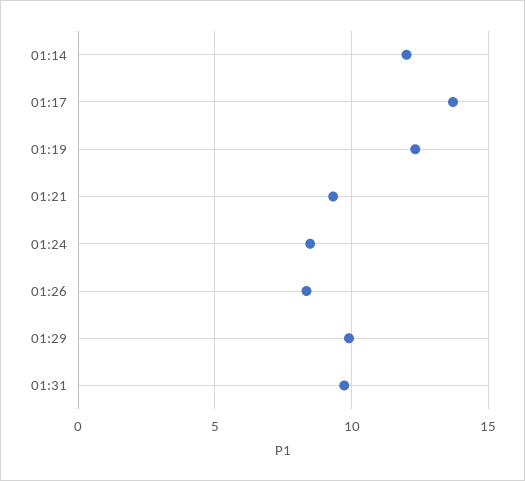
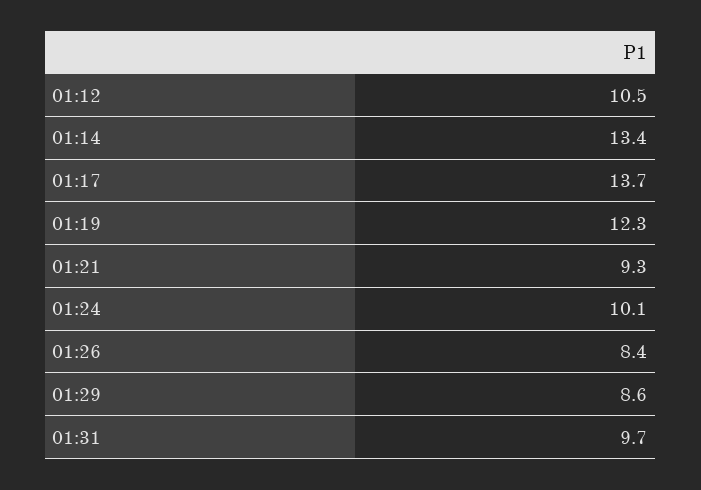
01:14: 12 -> 13.4
01:24: 8.5 -> 10.1
01:29: 10 -> 8.6
01:12: none -> 10.5

